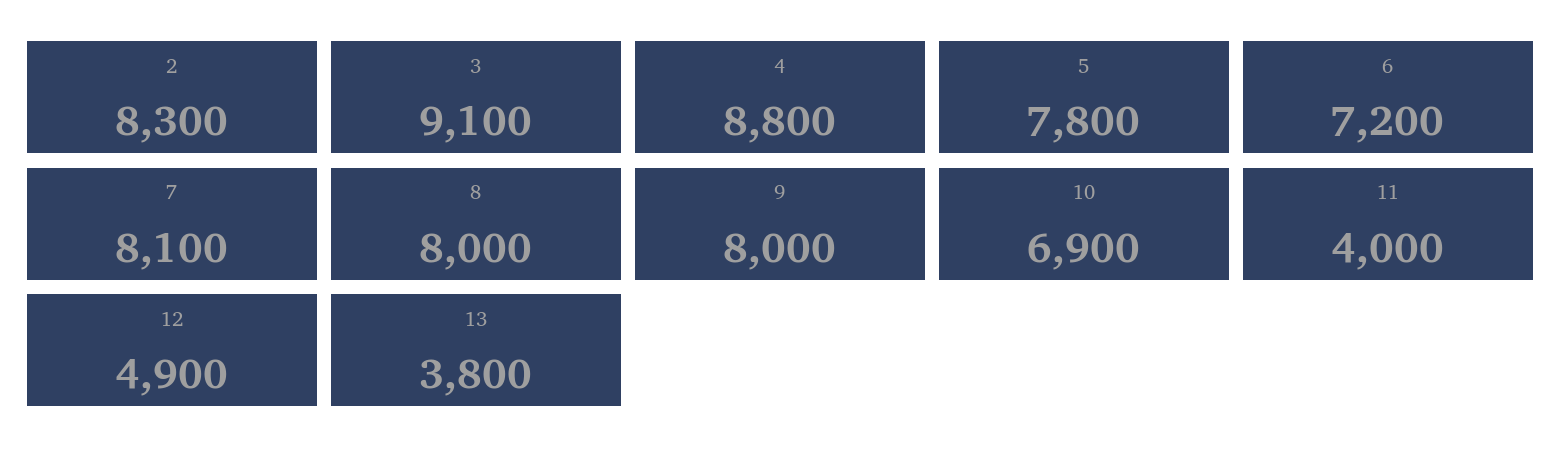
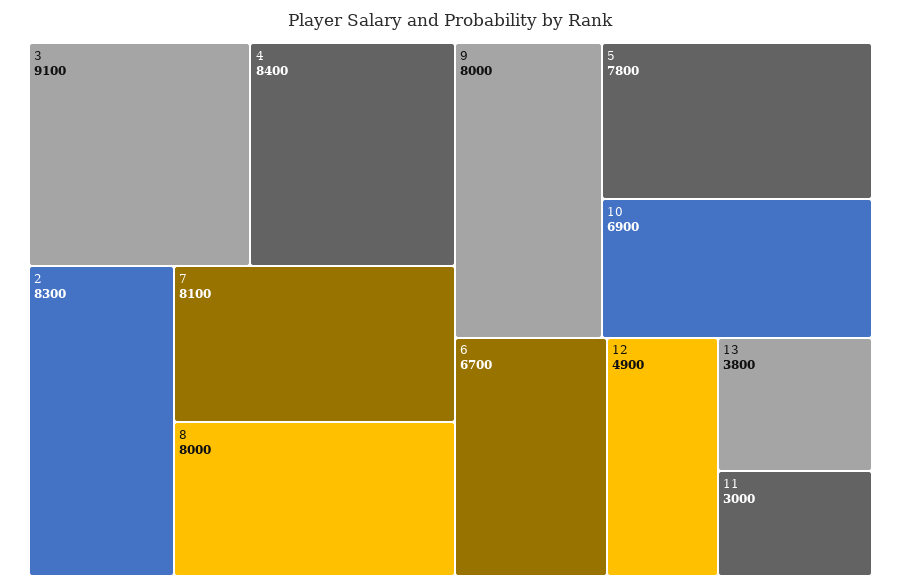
4: 8800 -> 8400
6: 7200 -> 6700
11: 4000 -> 3000

